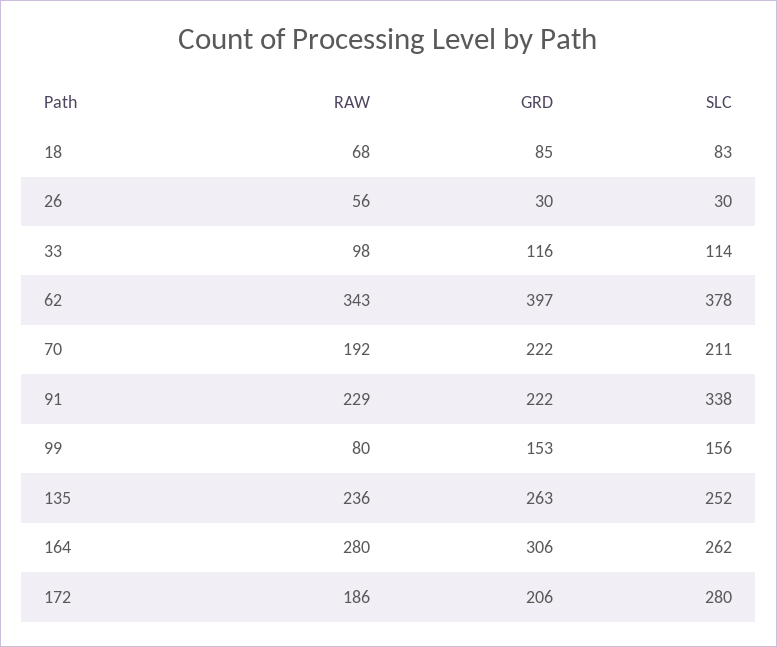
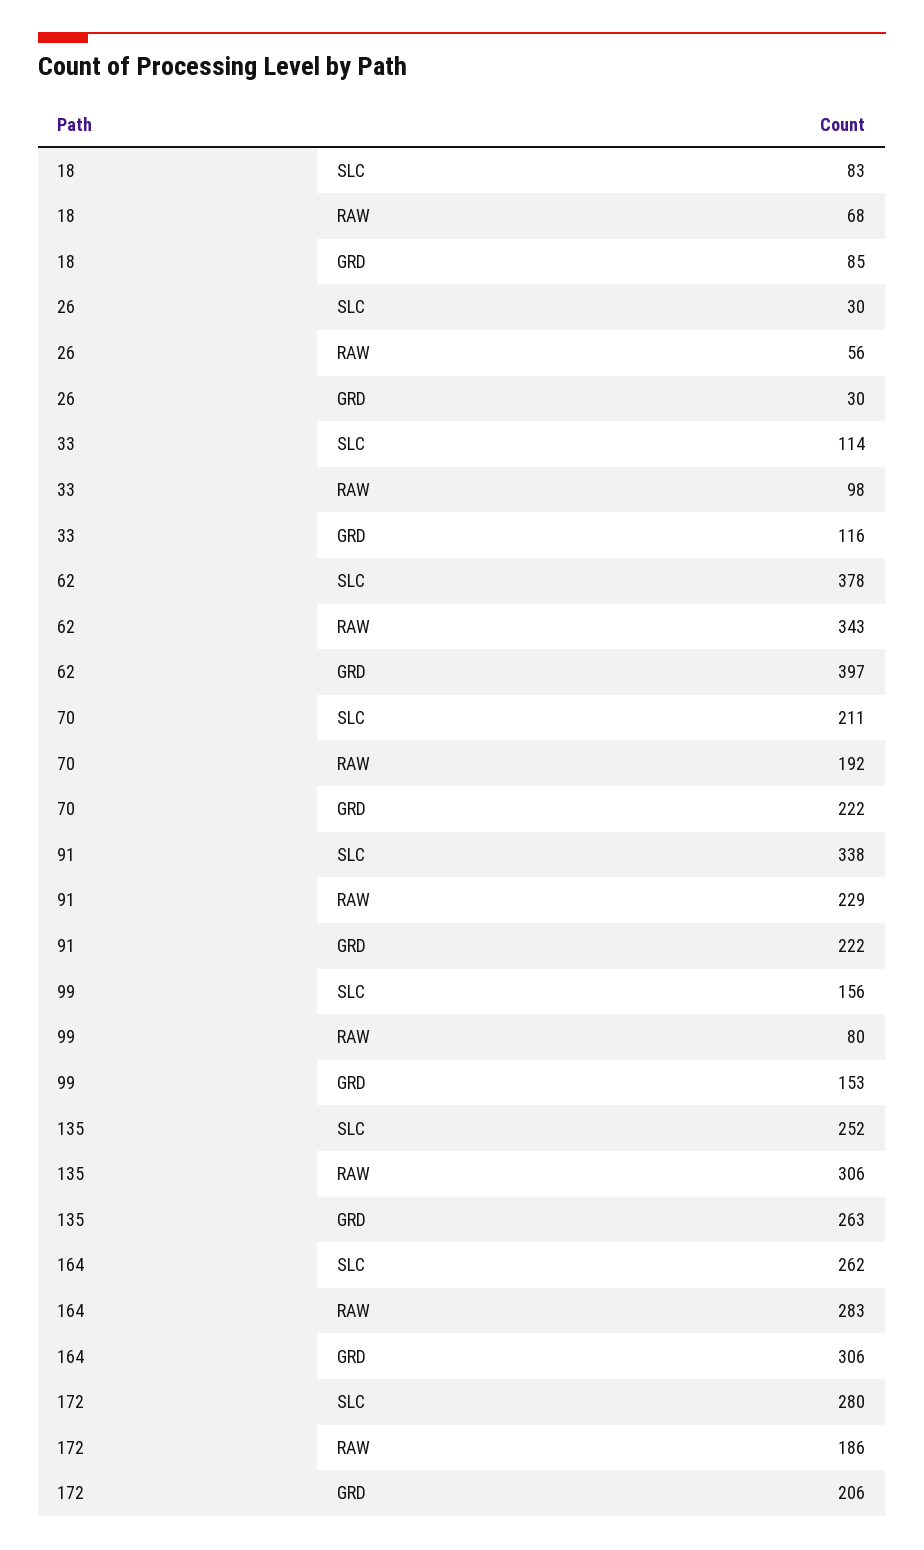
RAW, 135: 236 -> 306
RAW, 164: 280 -> 283

